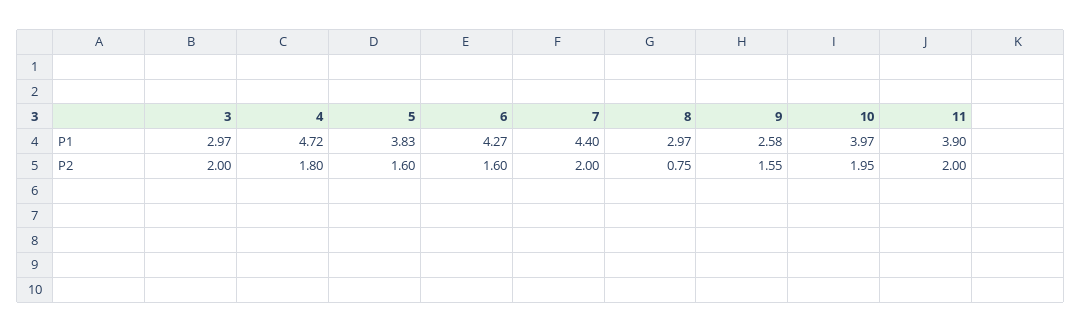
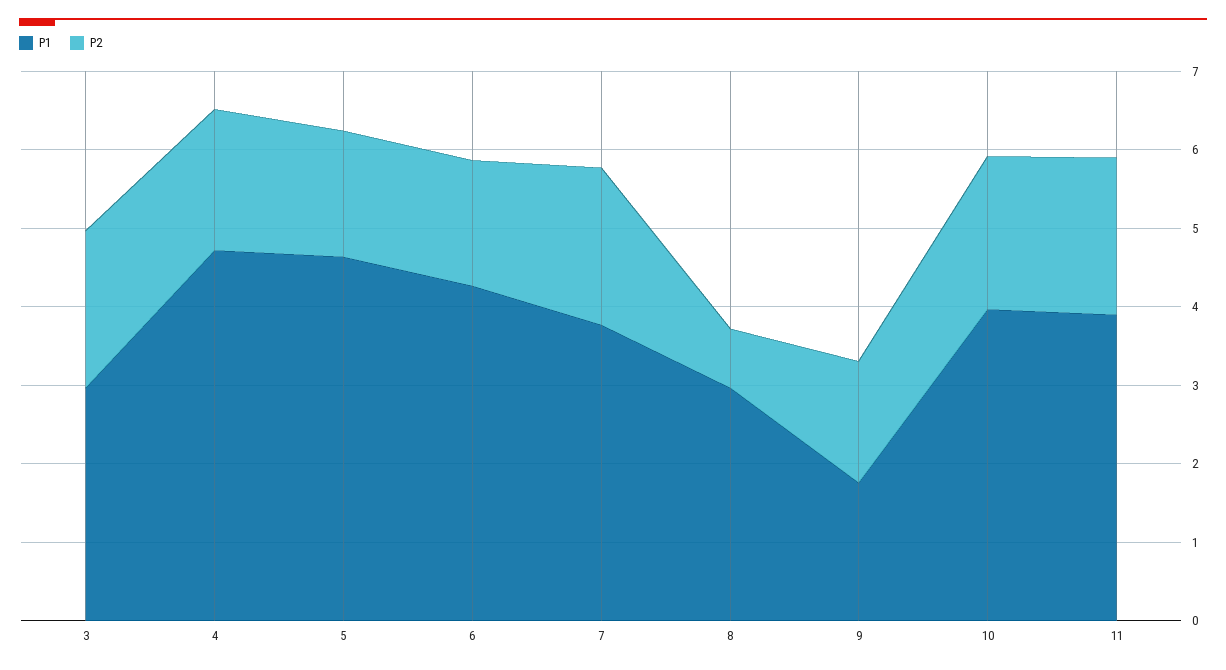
P1, 5: 3.83 -> 4.6
P1, 7: 4.4 -> 3.8
P1, 9: 2.58 -> 1.8

